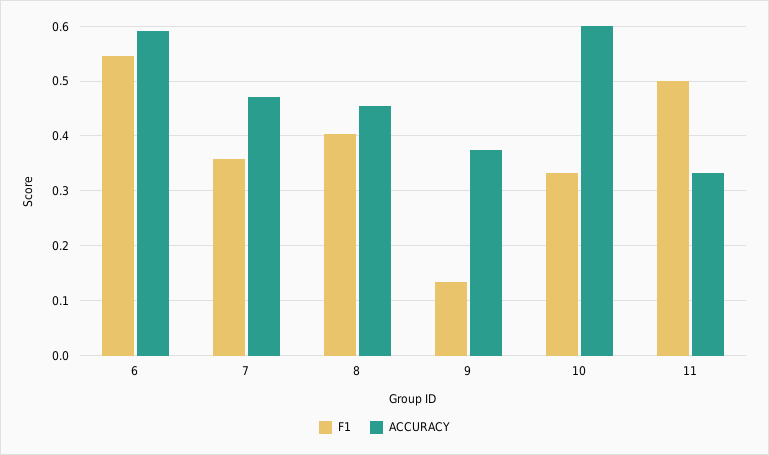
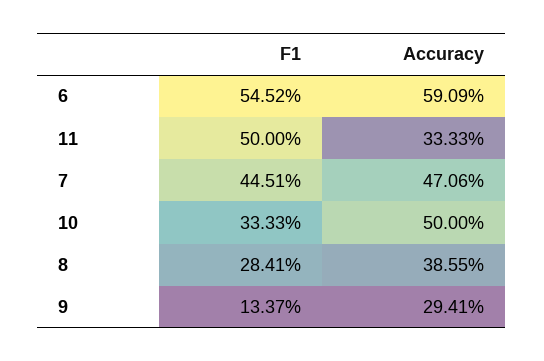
F1, 7: 0.36 -> 0.4451
F1, 8: 0.4 -> 0.2841
ACCURACY, 8: 0.46 -> 0.3855
ACCURACY, 9: 0.38 -> 0.2941
ACCURACY, 10: 0.6 -> 0.5

